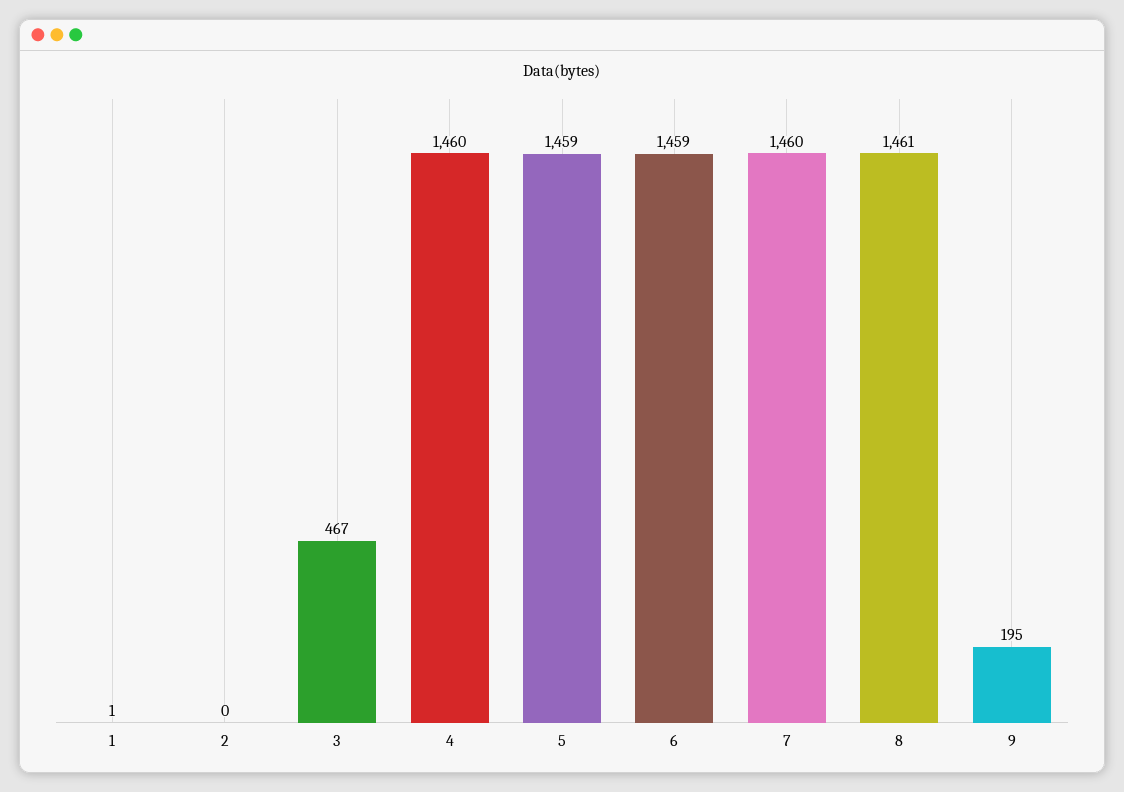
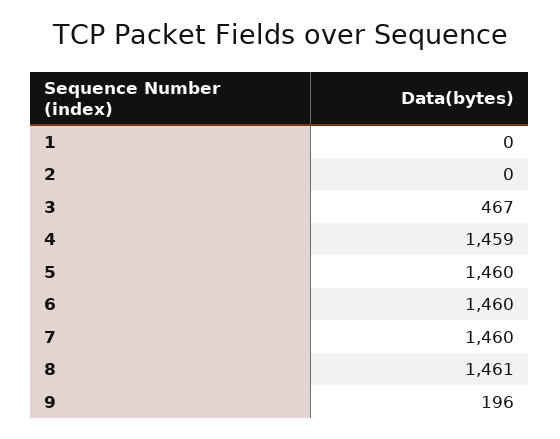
1: 1 -> 0
4: 1460 -> 1459
5: 1459 -> 1460
6: 1459 -> 1460
9: 195 -> 196

